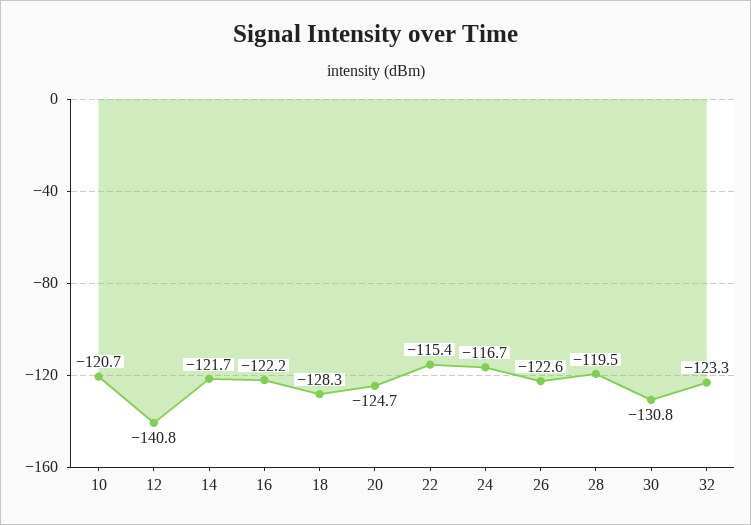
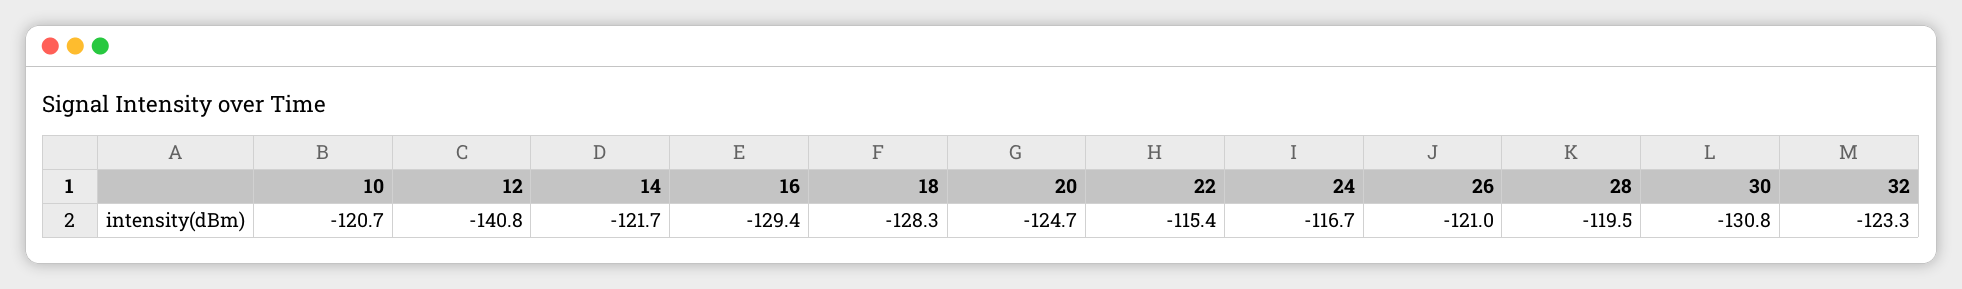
16: -122.2 -> -129.4
26: -122.6 -> -121

